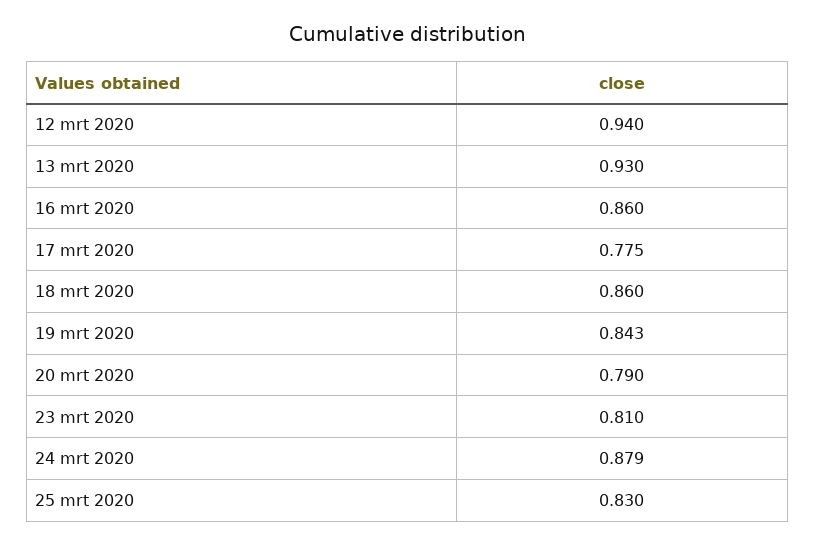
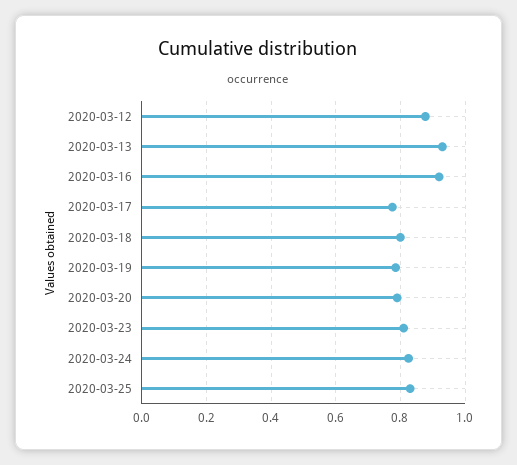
12 mrt 2020: 0.94 -> 0.88
16 mrt 2020: 0.86 -> 0.92
18 mrt 2020: 0.86 -> 0.8
19 mrt 2020: 0.843 -> 0.78
24 mrt 2020: 0.879 -> 0.82

